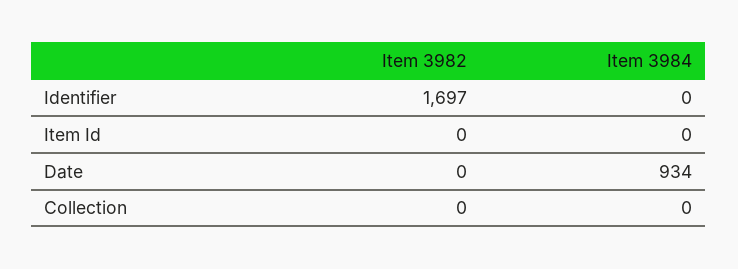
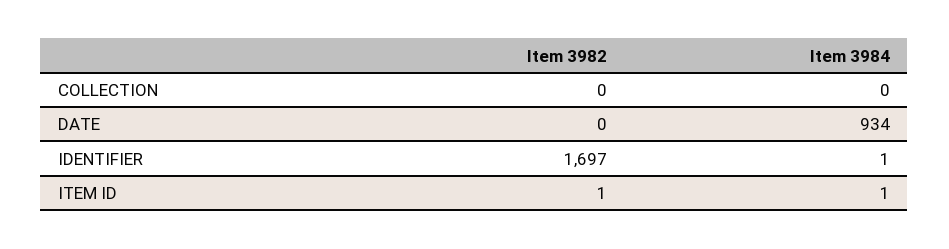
Item 3984, Identifier: 0 -> 1
Item 3982, Item Id: 0 -> 1
Item 3984, Item Id: 0 -> 1

